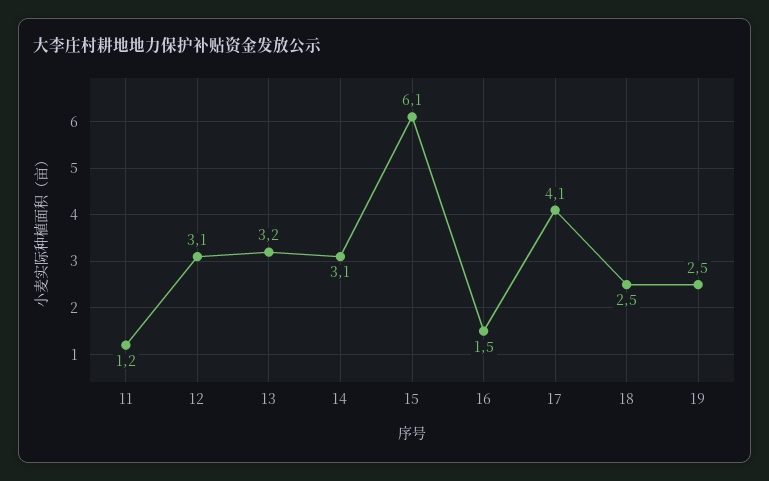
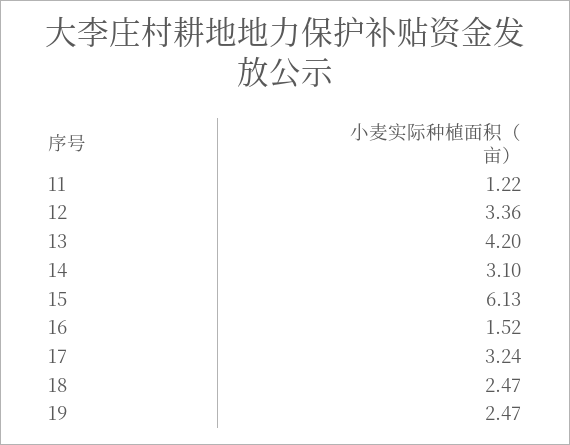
12: 3.1 -> 3.36
13: 3.2 -> 4.2
17: 4.1 -> 3.24

